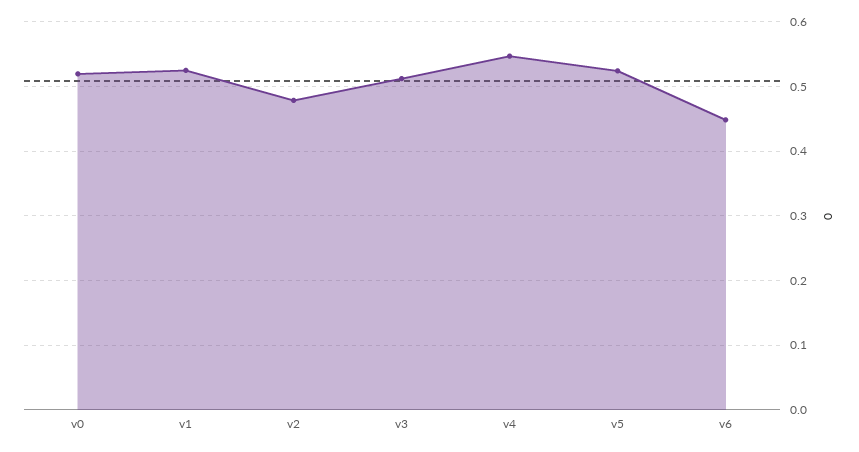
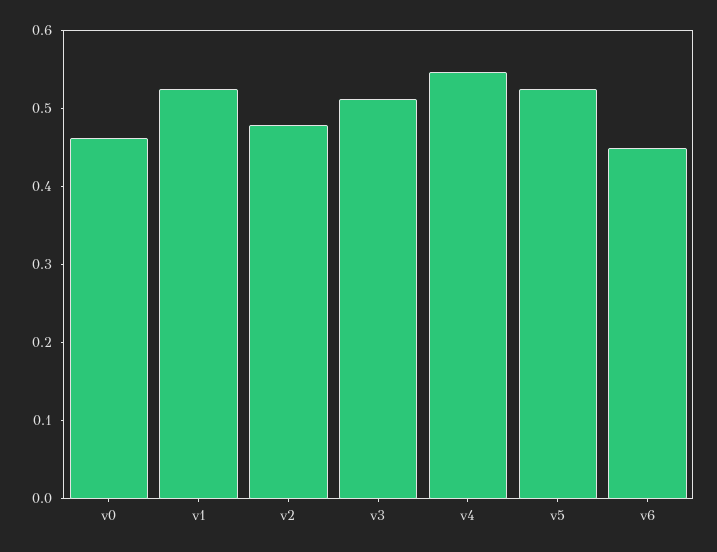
v0: 0.52 -> 0.46

